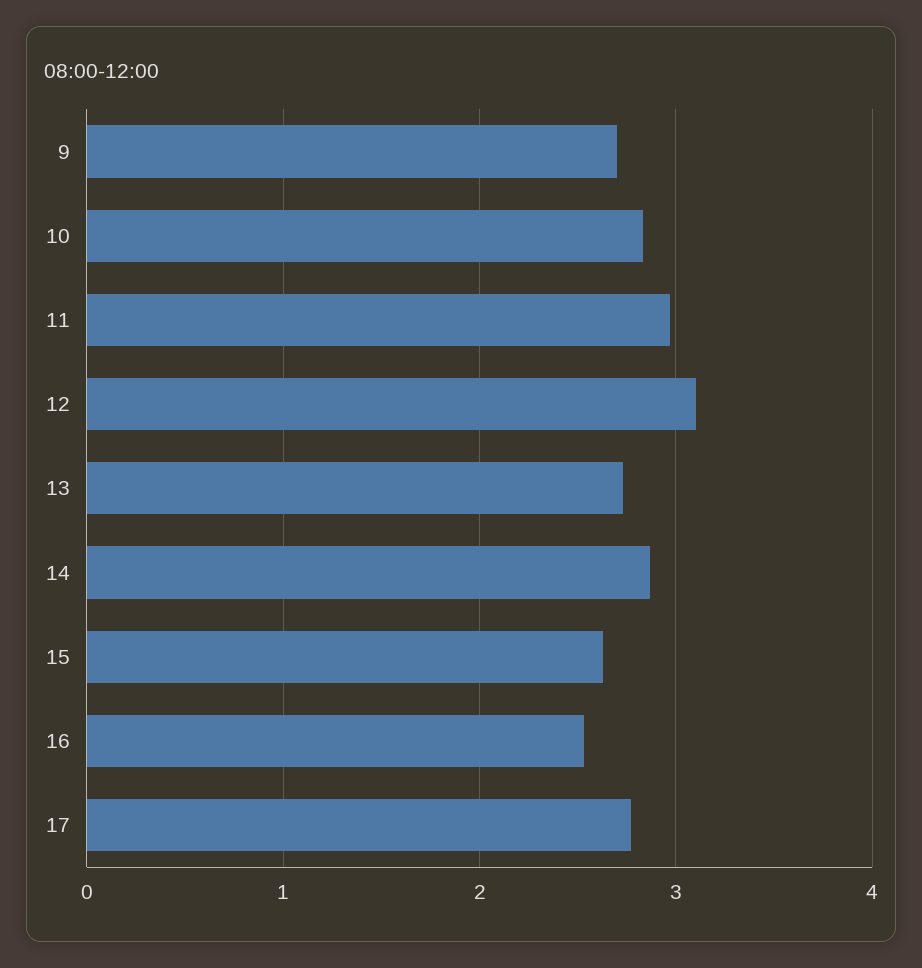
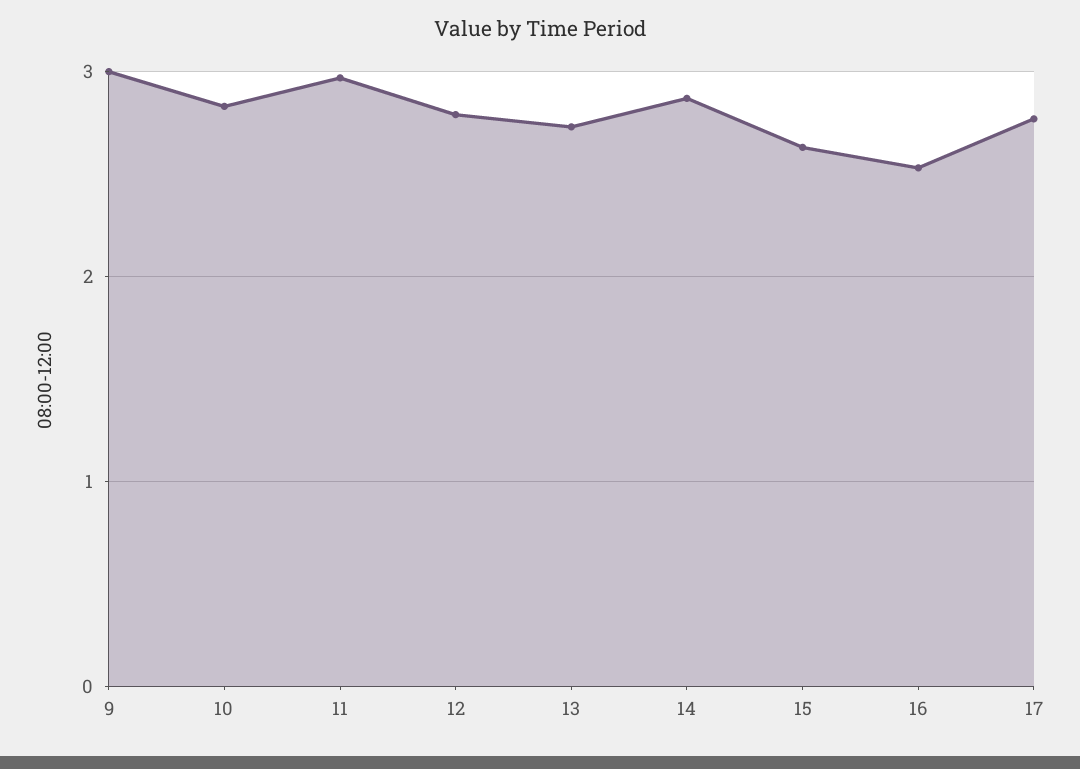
9: 2.7 -> 3
12: 3.1 -> 2.8

